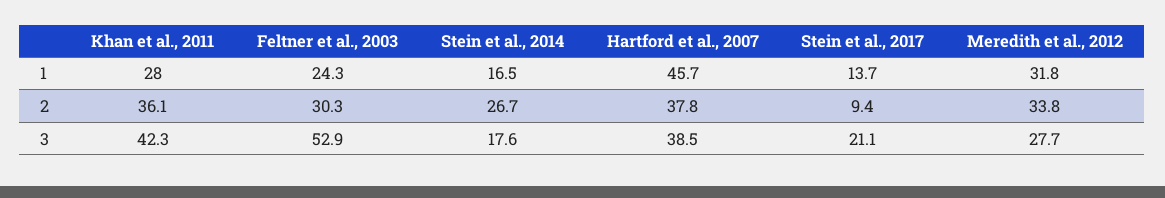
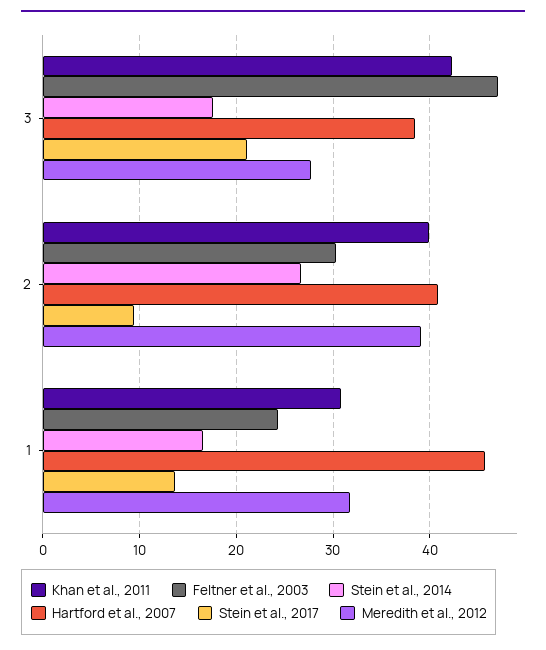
Khan et al., 2011, 1: 28 -> 31
Khan et al., 2011, 2: 36.1 -> 40
Hartford et al., 2007, 2: 37.8 -> 41
Meredith et al., 2012, 2: 33.8 -> 39
Feltner et al., 2003, 3: 52.9 -> 47

